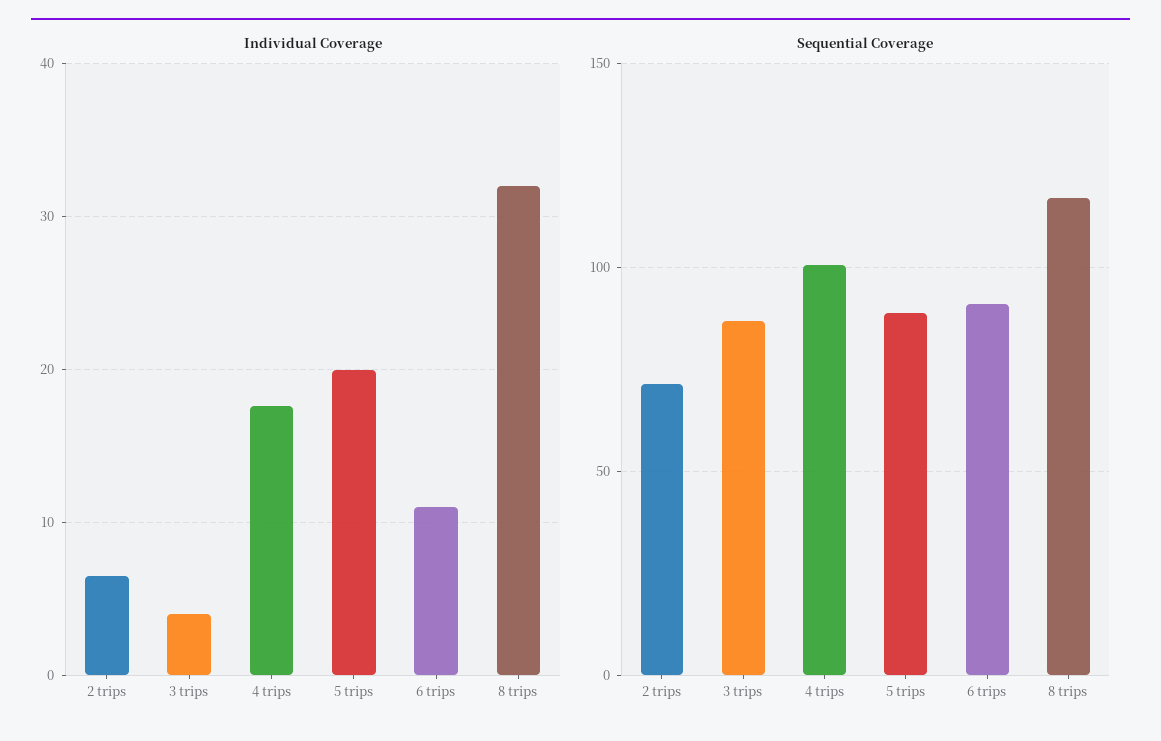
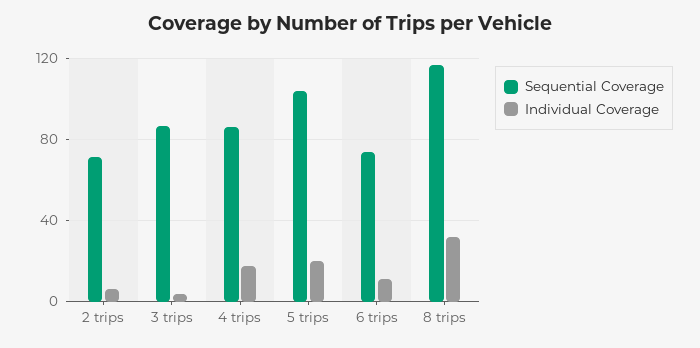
Sequential Coverage, 4 trips: 100 -> 85
Sequential Coverage, 5 trips: 90 -> 105
Sequential Coverage, 6 trips: 90 -> 75

